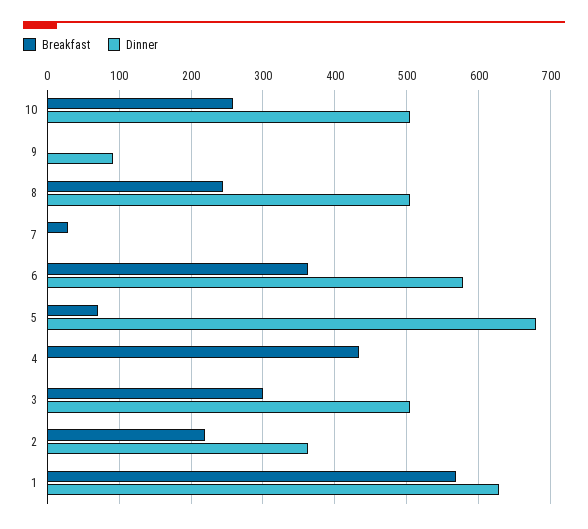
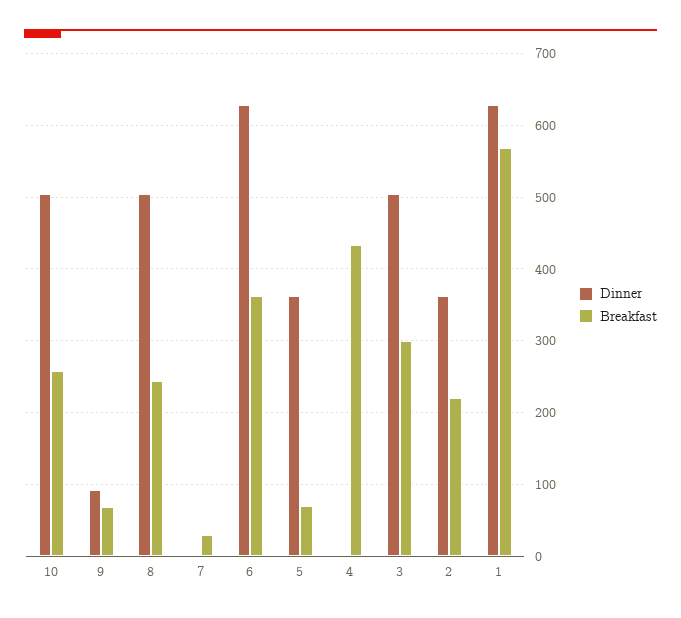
Breakfast, 9: 0 -> 70
Dinner, 6: 580 -> 630
Dinner, 5: 680 -> 360

